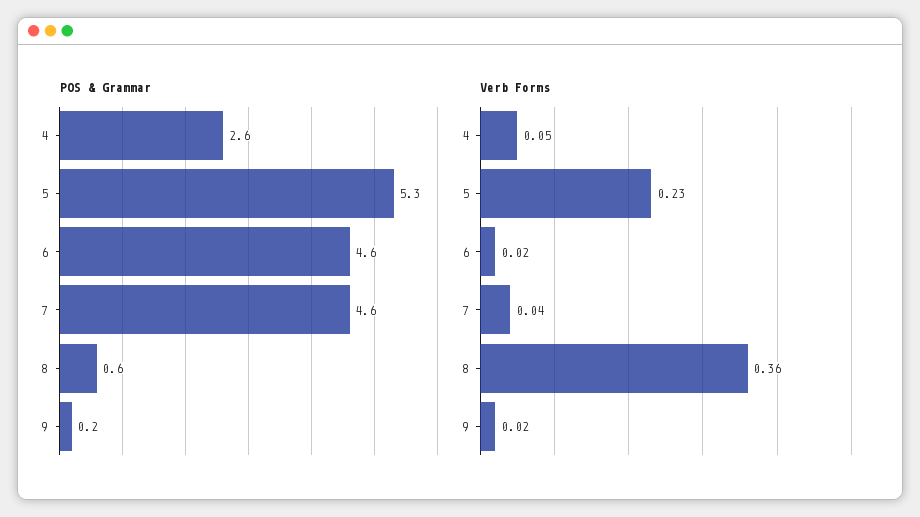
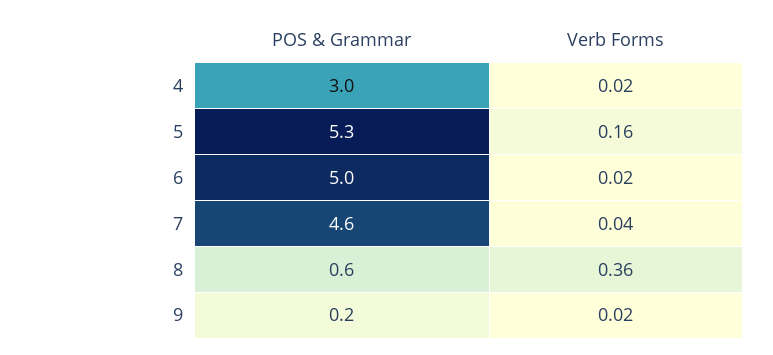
POS & Grammar, 4: 2.6 -> 3
POS & Grammar, 6: 4.6 -> 5
Verb Forms, 4: 0.05 -> 0.02
Verb Forms, 5: 0.23 -> 0.16

